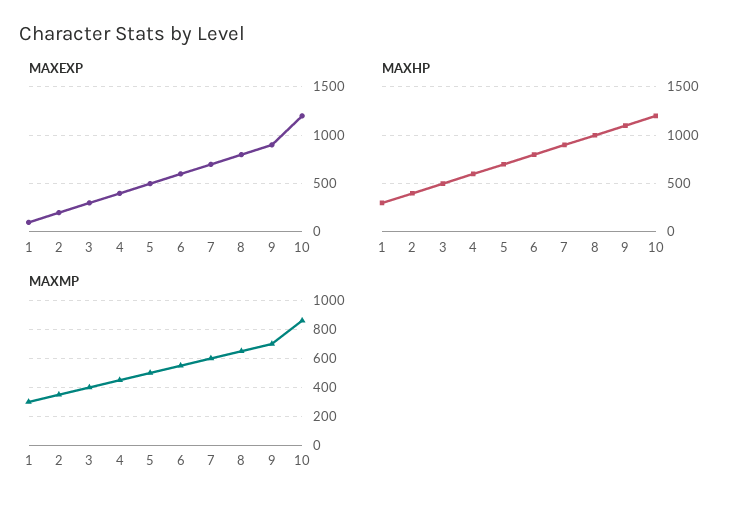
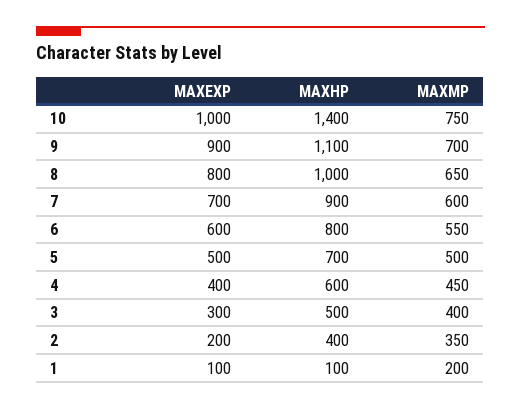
MAXEXP, 10: 1200 -> 1000
MAXHP, 1: 300 -> 100
MAXHP, 10: 1200 -> 1400
MAXMP, 1: 300 -> 200
MAXMP, 10: 850 -> 750

